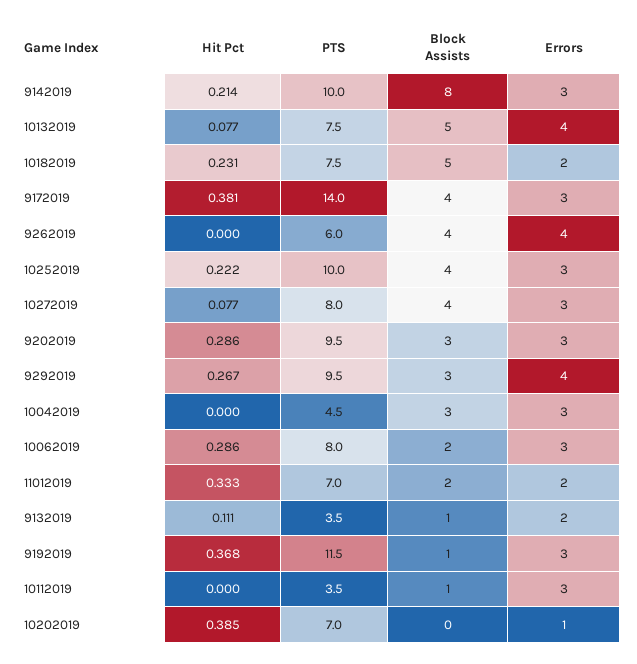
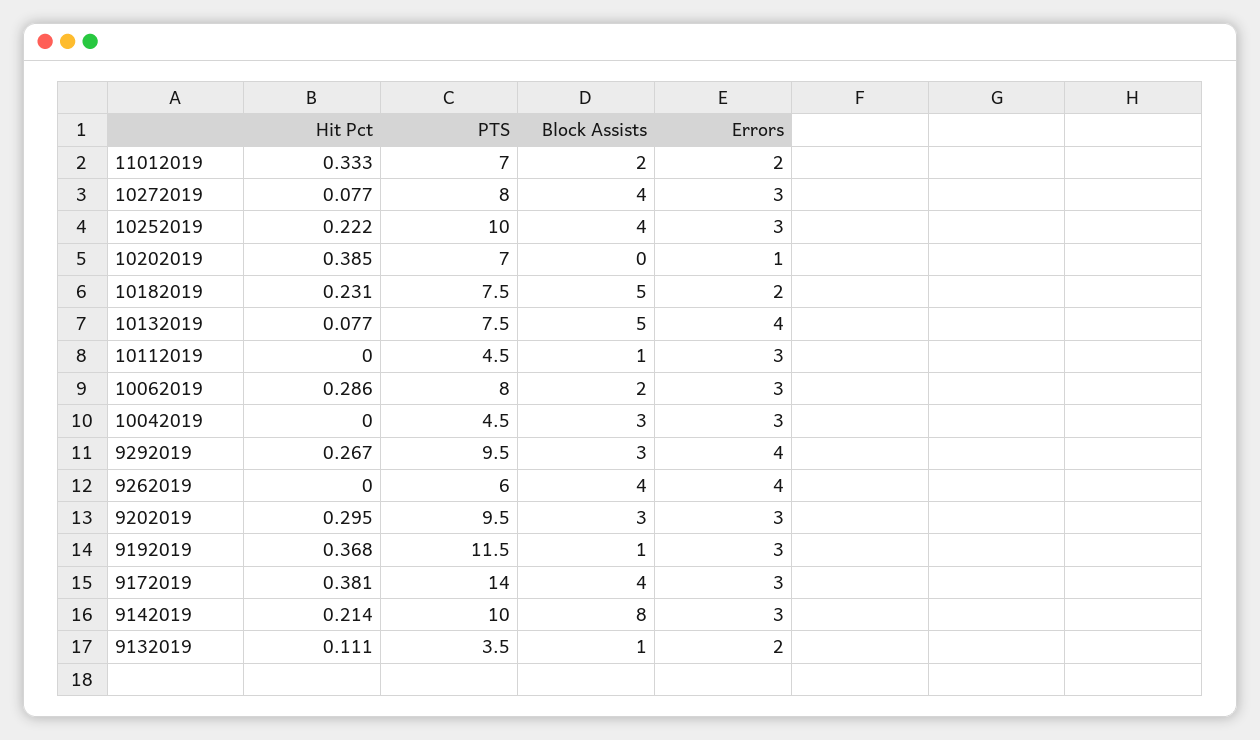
Hit Pct, 9202019: 0.286 -> 0.295
PTS, 10112019: 3.5 -> 4.5

